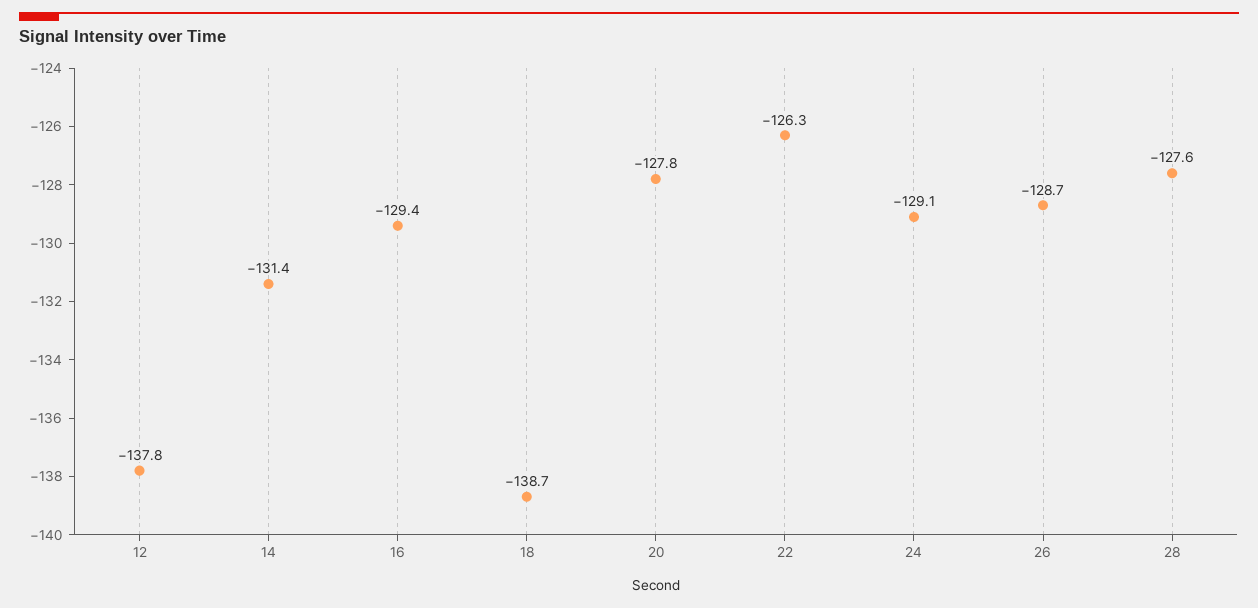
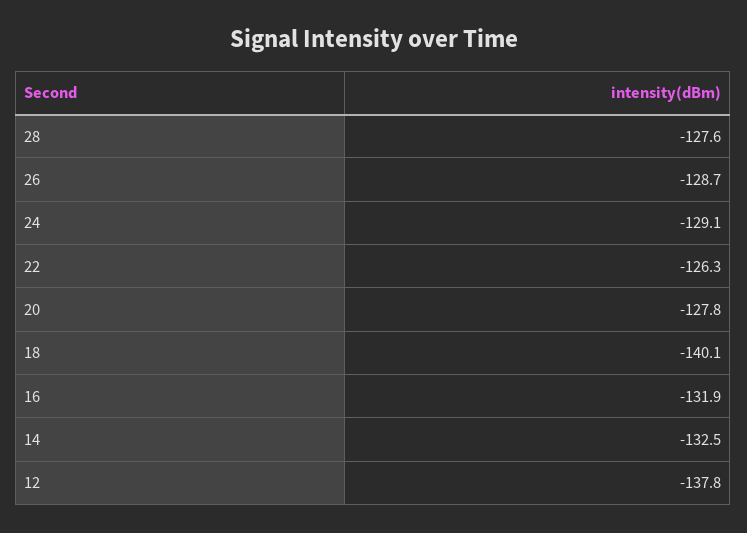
14: -131.4 -> -132.5
16: -129.4 -> -131.9
18: -138.7 -> -140.1

